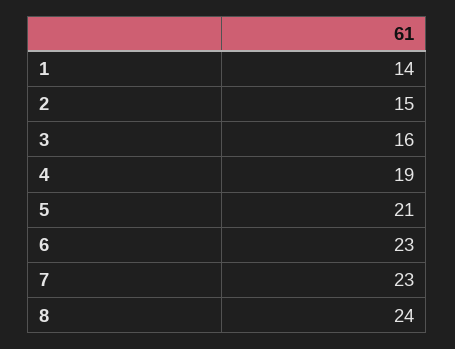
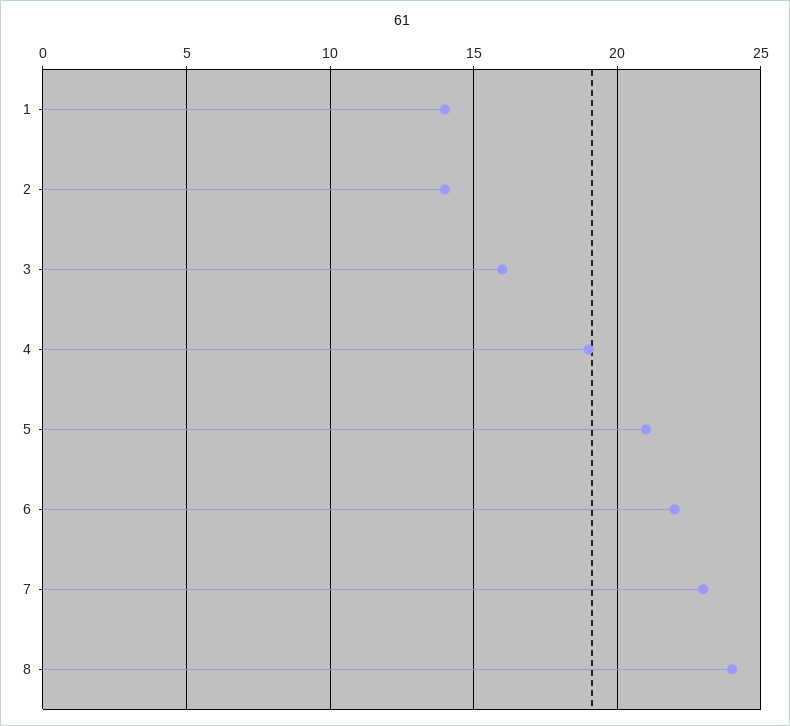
2: 15 -> 14
6: 23 -> 22

